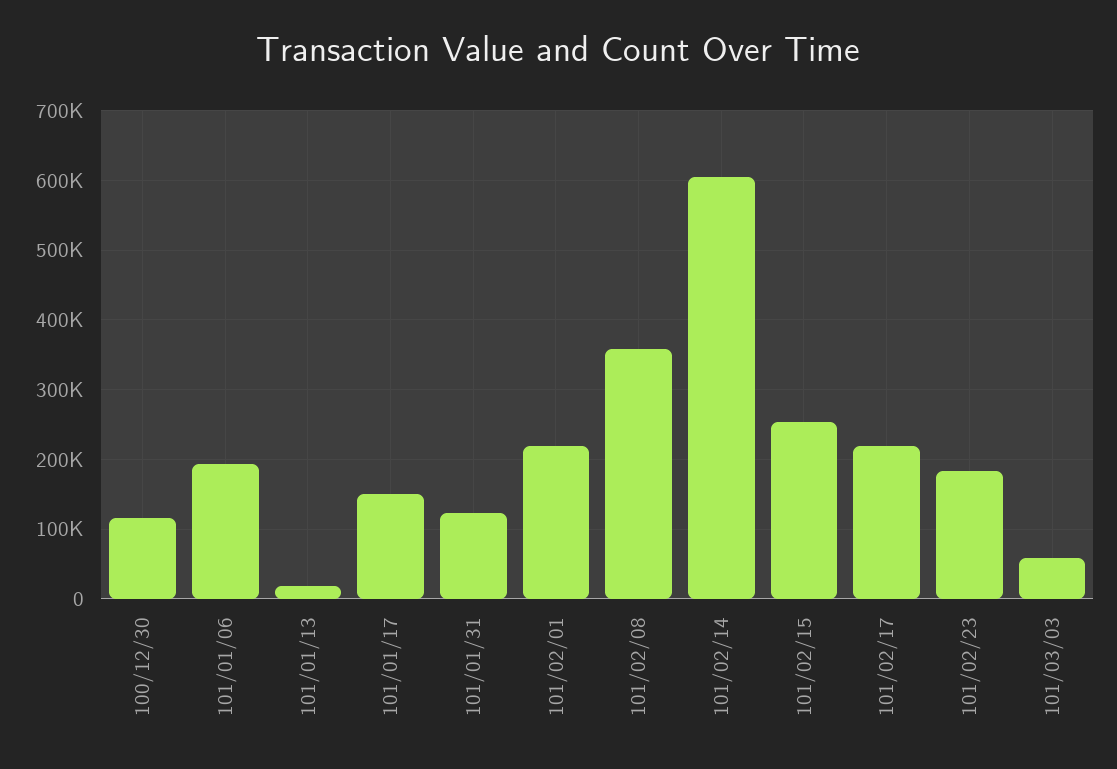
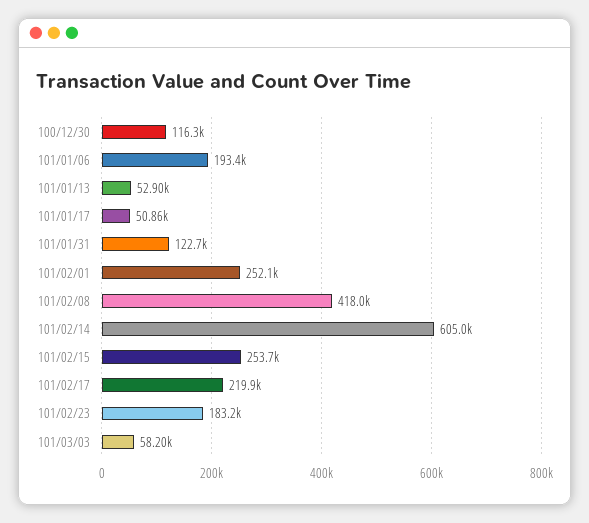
101/01/13: 20000 -> 52900
101/01/17: 150000 -> 50860
101/02/01: 220000 -> 252100
101/02/08: 360000 -> 418000

